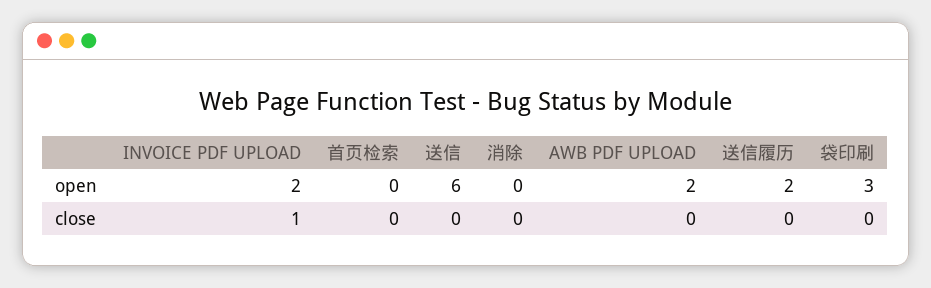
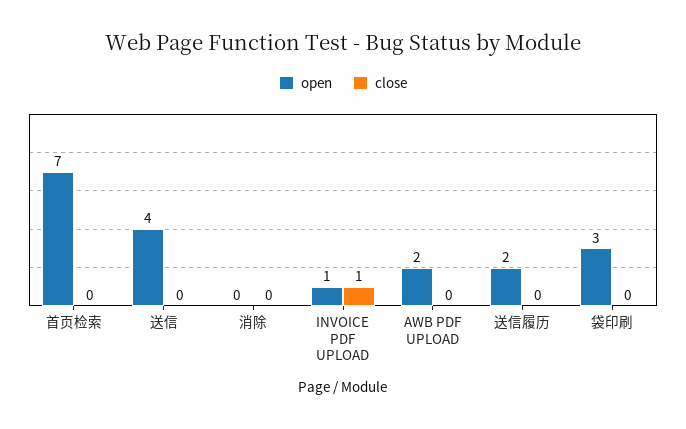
open, INVOICE PDF UPLOAD: 2 -> 1
open, 首页检索: 0 -> 7
open, 送信: 6 -> 4

